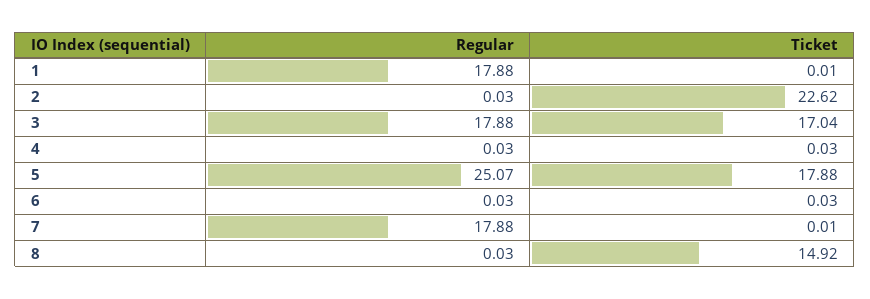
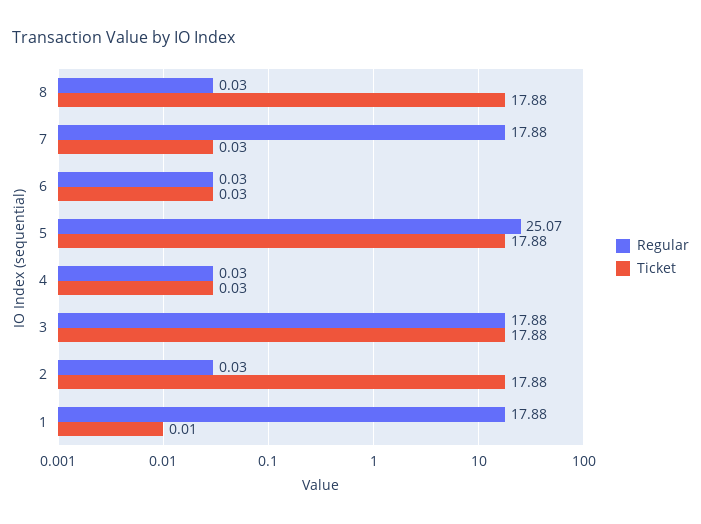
Ticket, 2: 22.62 -> 17.88
Ticket, 3: 17.04 -> 17.88
Ticket, 7: 0.01 -> 0.03
Ticket, 8: 14.92 -> 17.88

